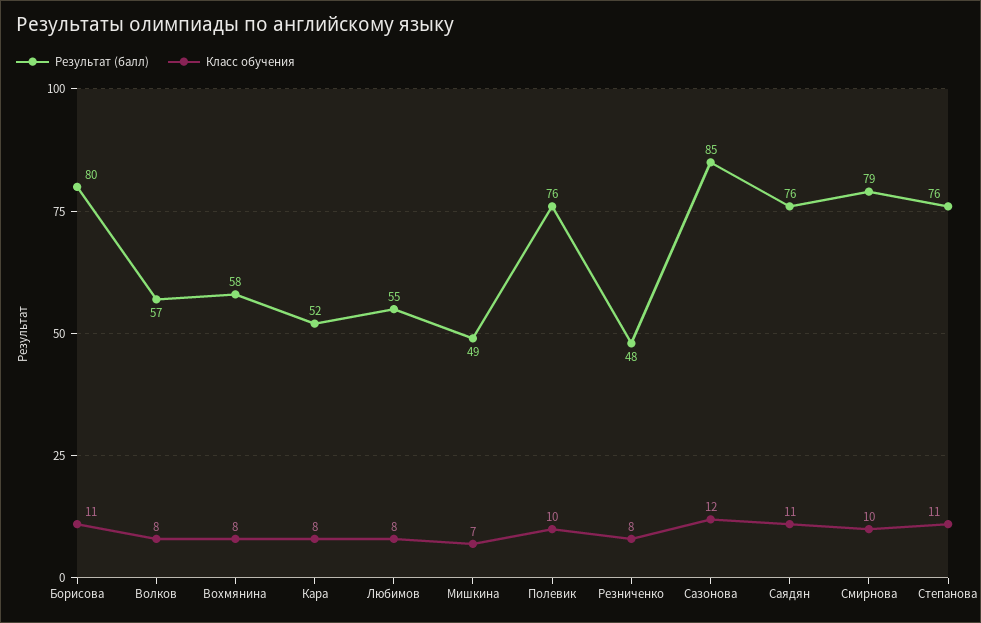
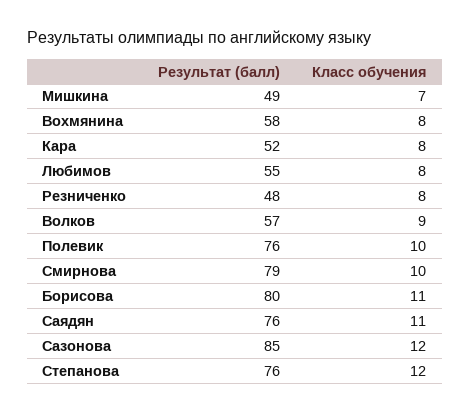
Класс обучения, Волков: 8 -> 9
Класс обучения, Степанова: 11 -> 12

